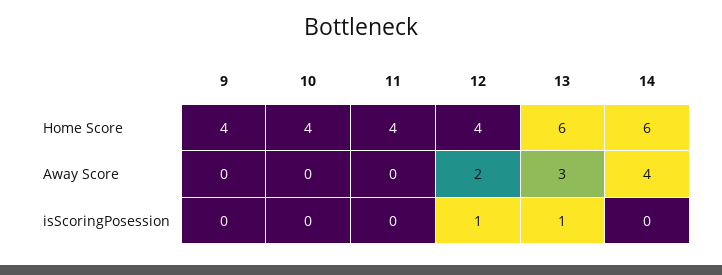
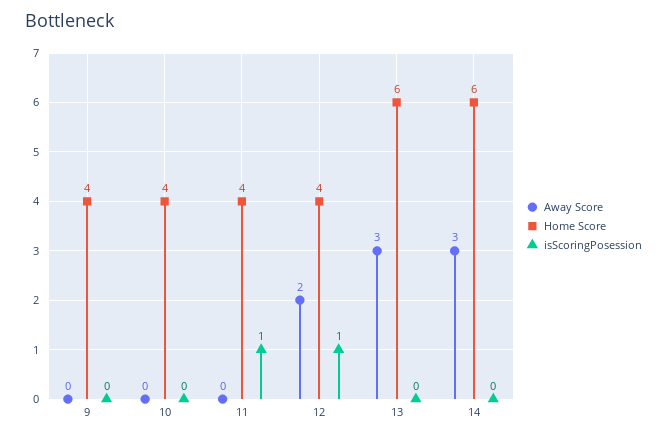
Away Score, 14: 4 -> 3
isScoringPosession, 11: 0 -> 1
isScoringPosession, 13: 1 -> 0

